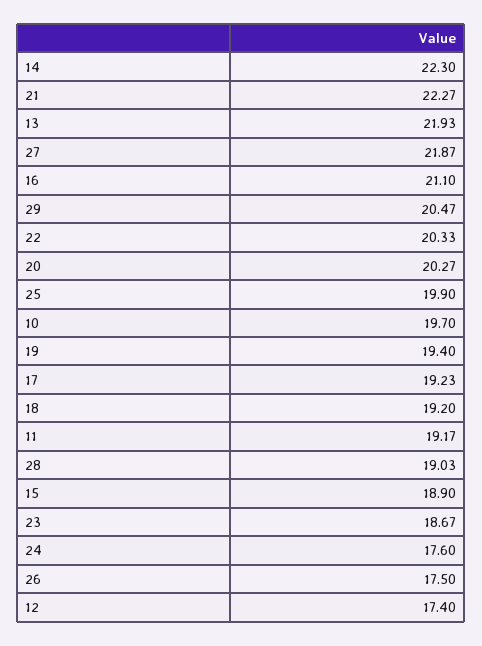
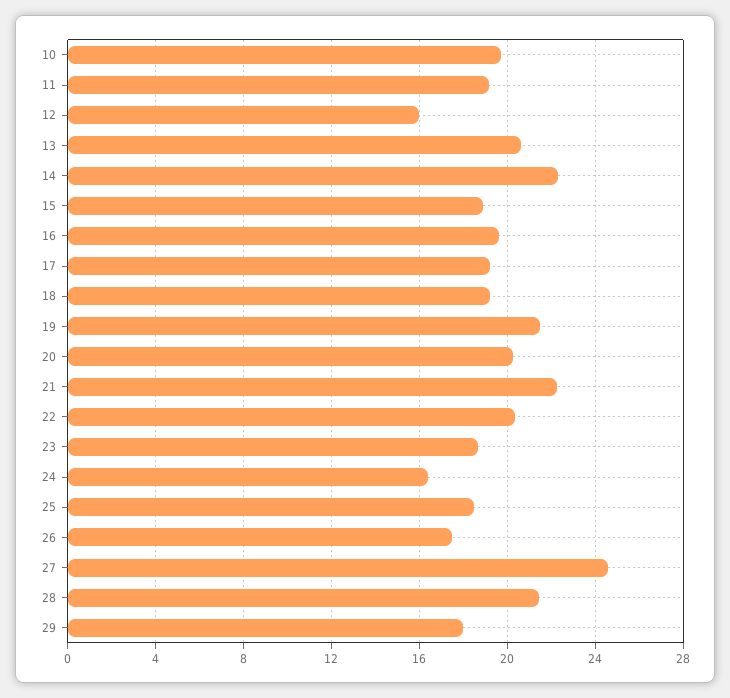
13: 21.93 -> 20.5
27: 21.87 -> 24.5
16: 21.1 -> 19.5
29: 20.47 -> 18
25: 19.9 -> 18.5
19: 19.4 -> 21.5
28: 19.03 -> 21.5
24: 17.6 -> 16.5
12: 17.4 -> 16

